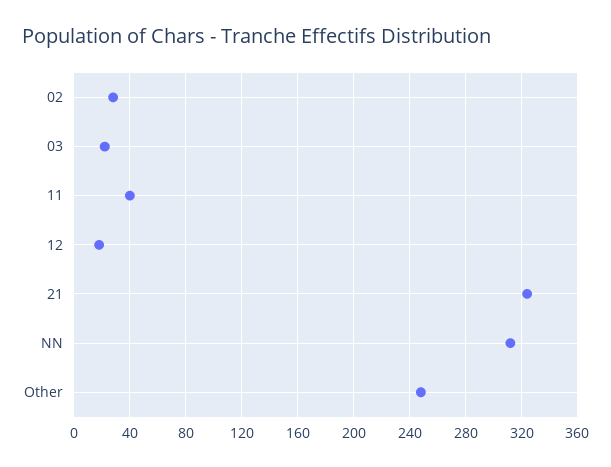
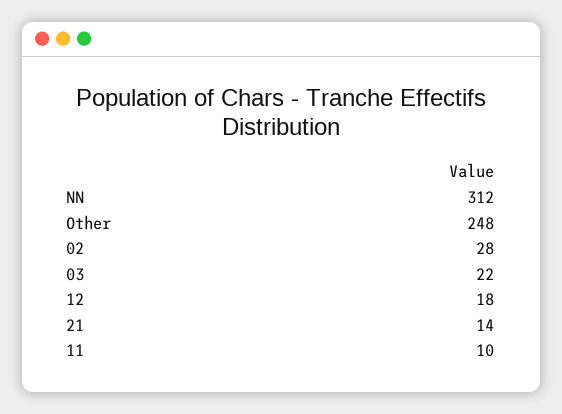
11: 40 -> 10
21: 325 -> 14

